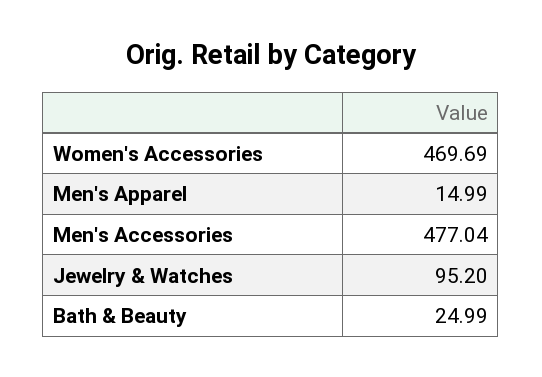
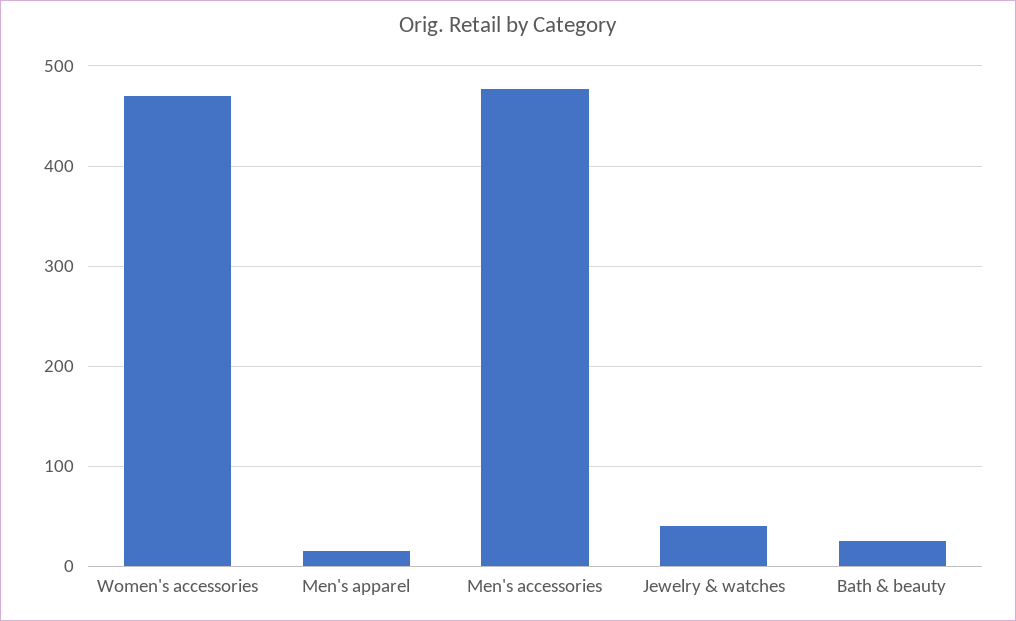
Jewelry & Watches: 95.2 -> 40

